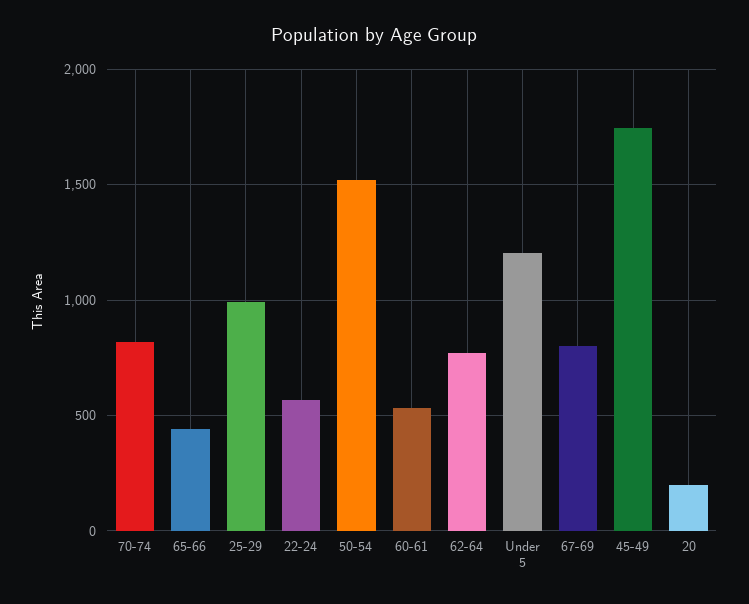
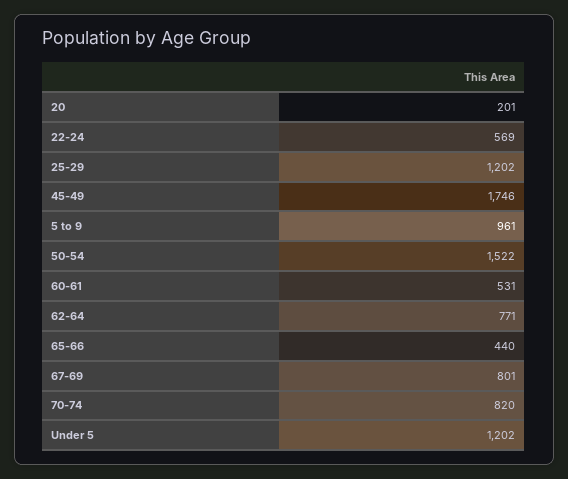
25-29: 1000 -> 1202
5 to 9: none -> 961

